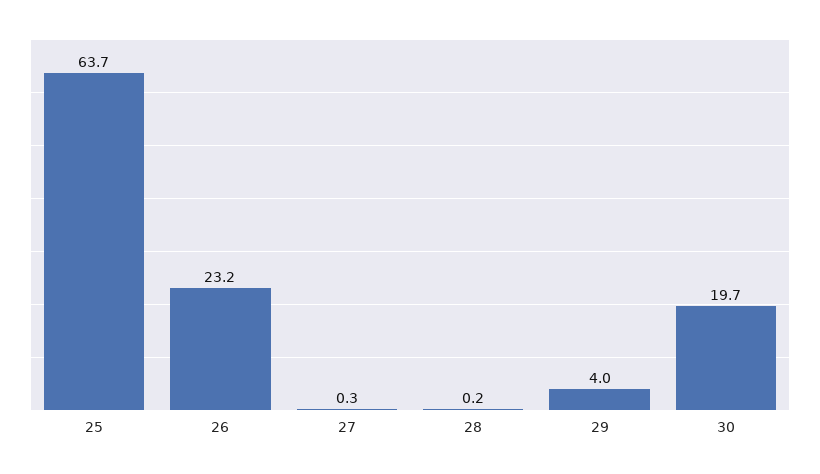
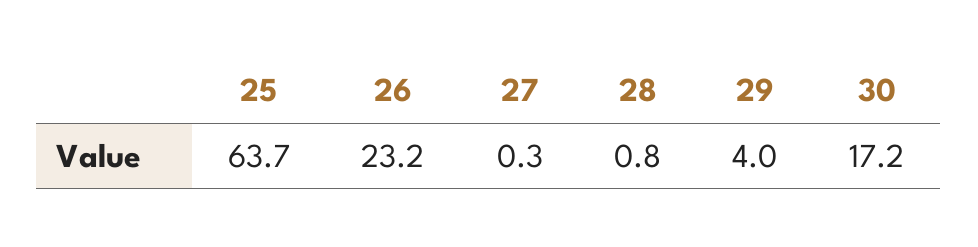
28: 0.2 -> 0.8
30: 19.7 -> 17.2

